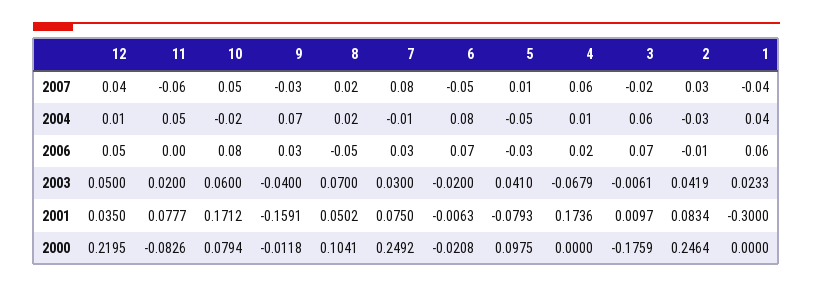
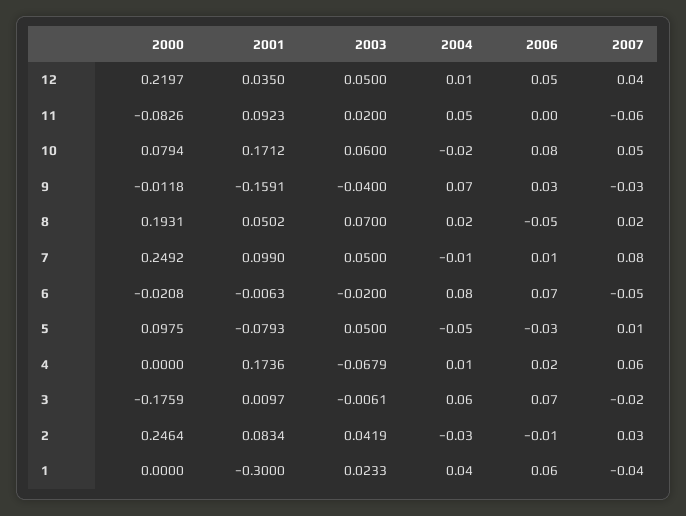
7, 2006: 0.03 -> 0.01
7, 2003: 0.03 -> 0.05
5, 2003: 0.041 -> 0.05
11, 2001: 0.0777 -> 0.0923
7, 2001: 0.075 -> 0.099
12, 2000: 0.2195 -> 0.2197
8, 2000: 0.1041 -> 0.1931

